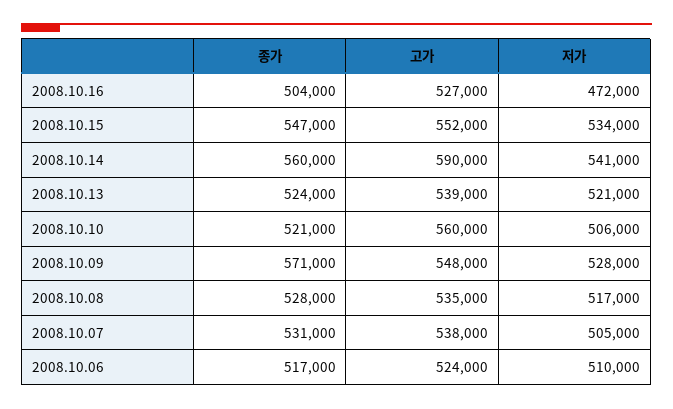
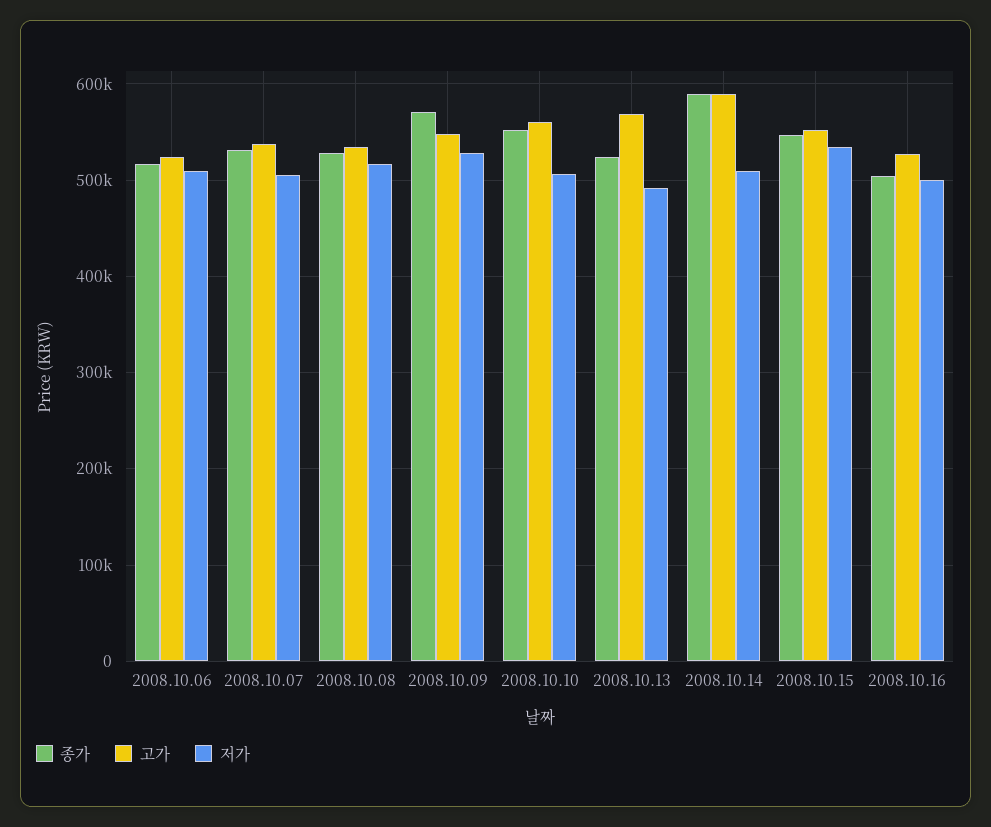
저가, 2008.10.16: 472000 -> 500000
종가, 2008.10.14: 560000 -> 590000
저가, 2008.10.14: 541000 -> 510000
고가, 2008.10.13: 539000 -> 570000
저가, 2008.10.13: 521000 -> 490000
종가, 2008.10.10: 521000 -> 550000

